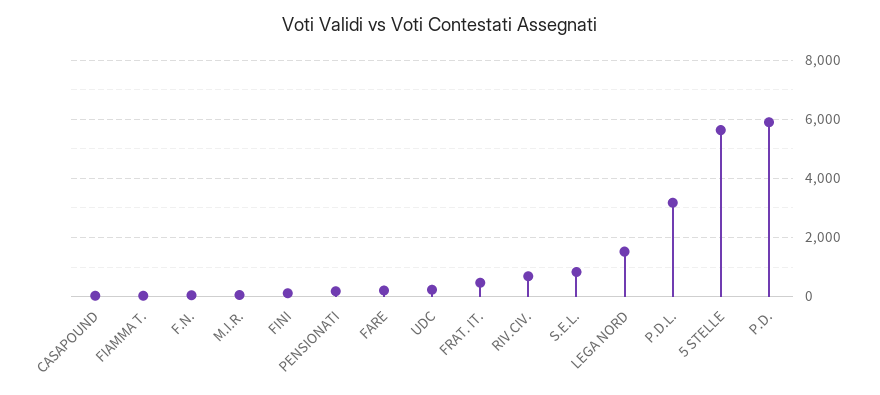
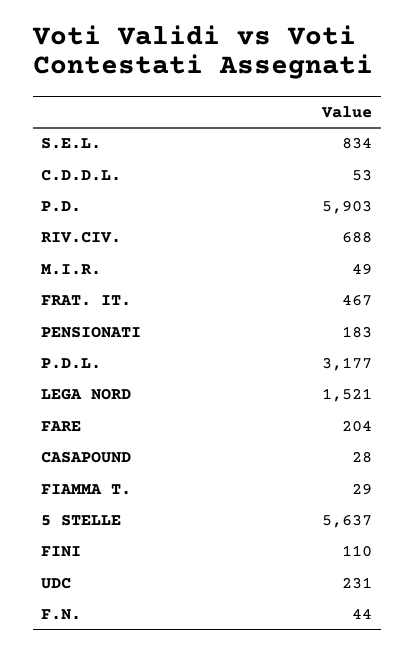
C.D.D.L.: none -> 53

